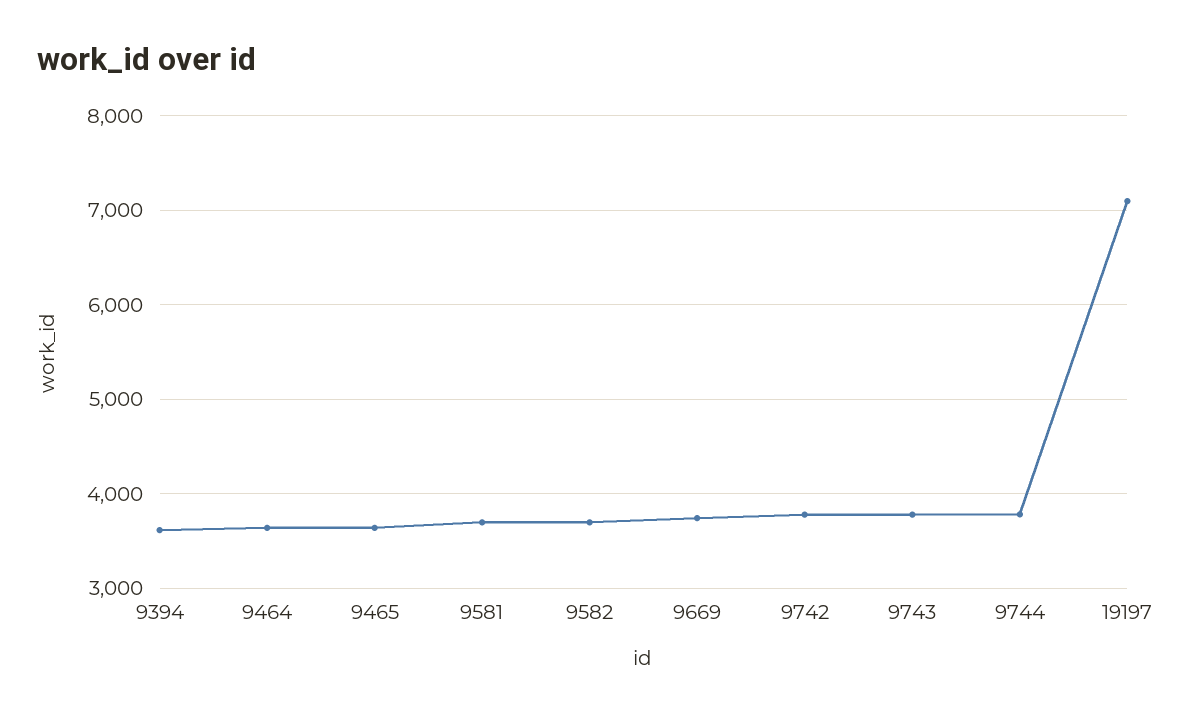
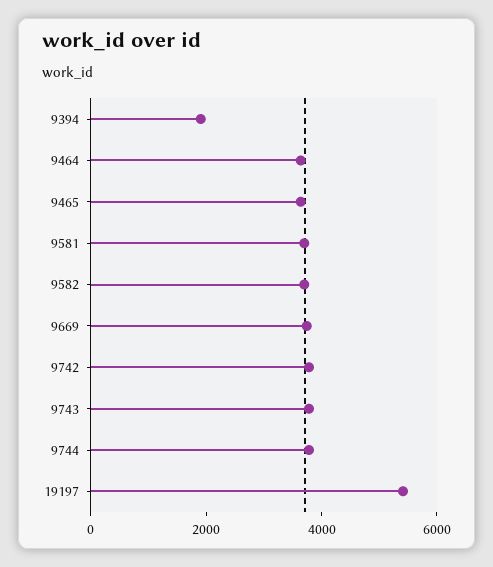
9394: 3600 -> 2000
19197: 7100 -> 5500

